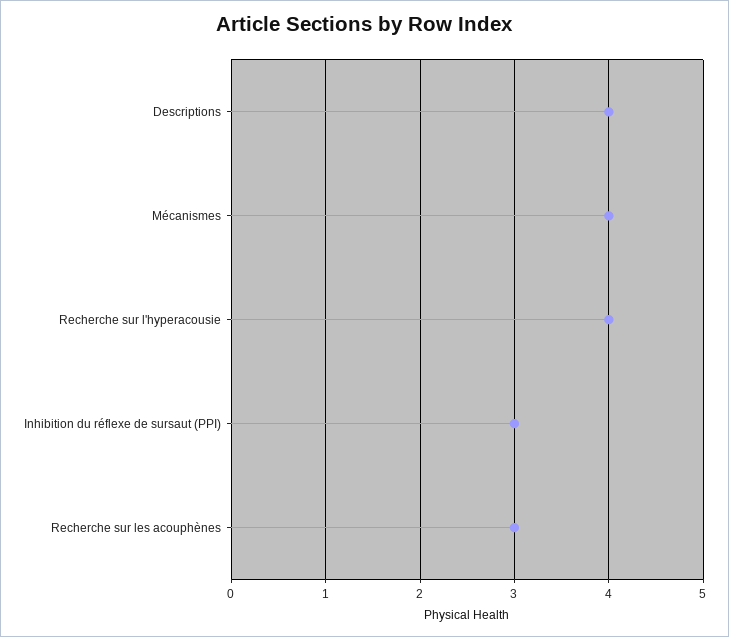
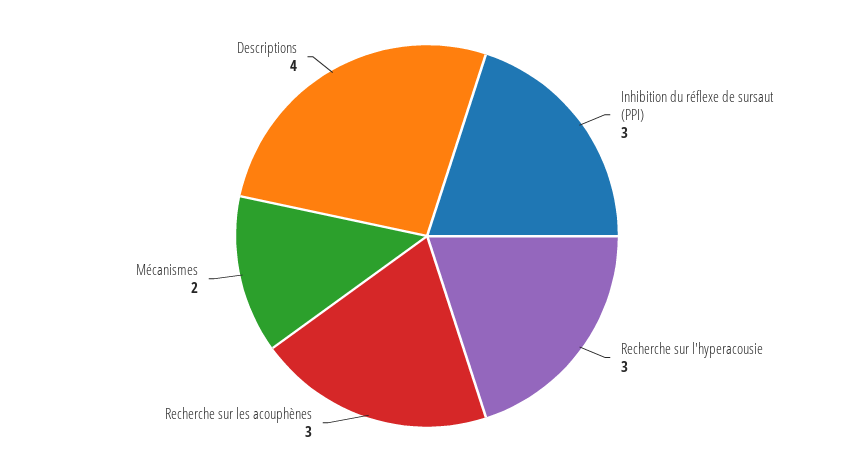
Mécanismes: 4 -> 2
Recherche sur l'hyperacousie: 4 -> 3

